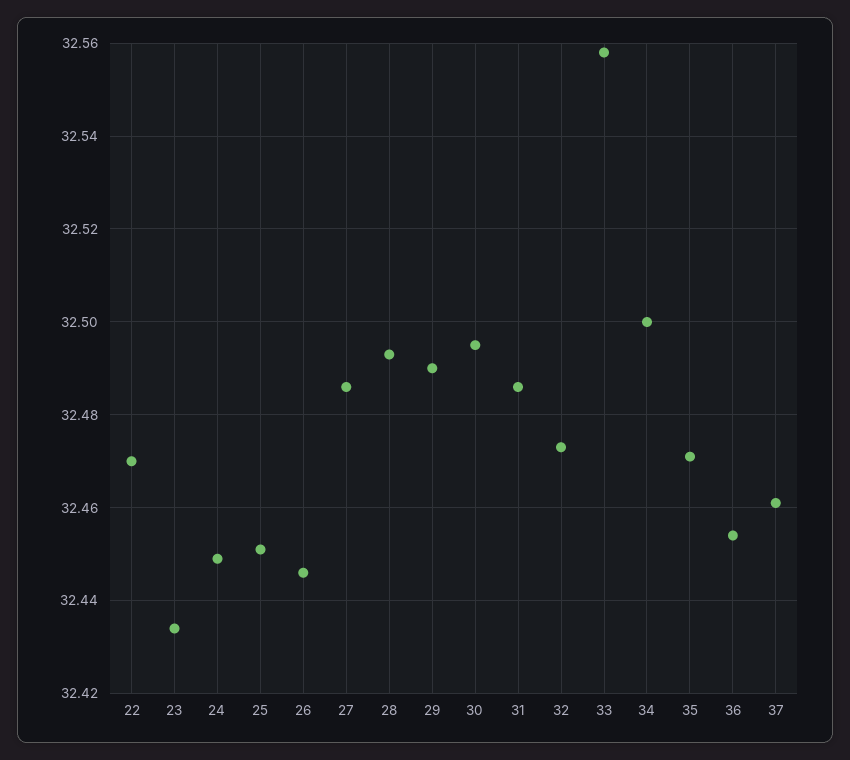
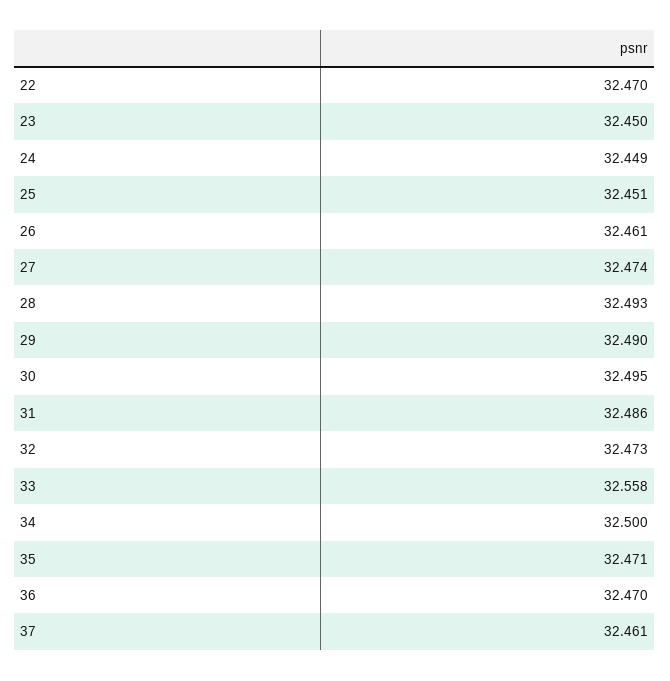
23: 32.435 -> 32.45
26: 32.445 -> 32.461
27: 32.485 -> 32.474
36: 32.455 -> 32.47

